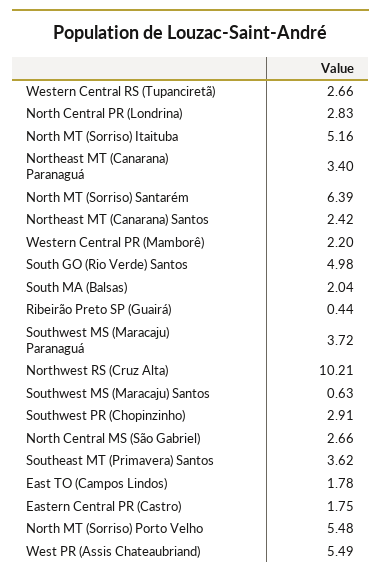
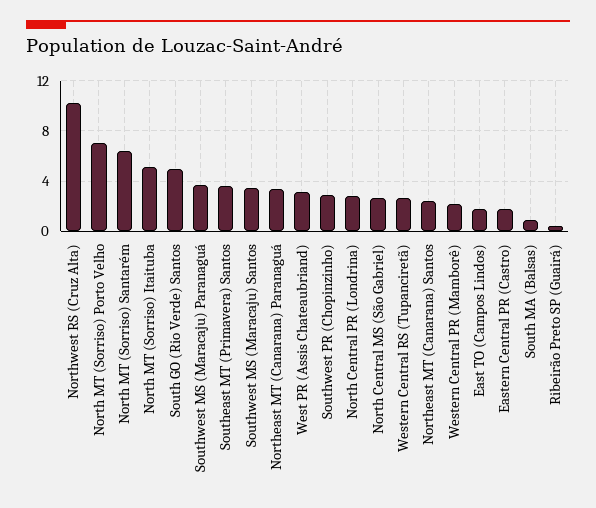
South MA (Balsas): 2.04 -> 1
Southwest MS (Maracaju) Santos: 0.63 -> 3.5
North MT (Sorriso) Porto Velho: 5.48 -> 7
West PR (Assis Chateaubriand): 5.49 -> 3

